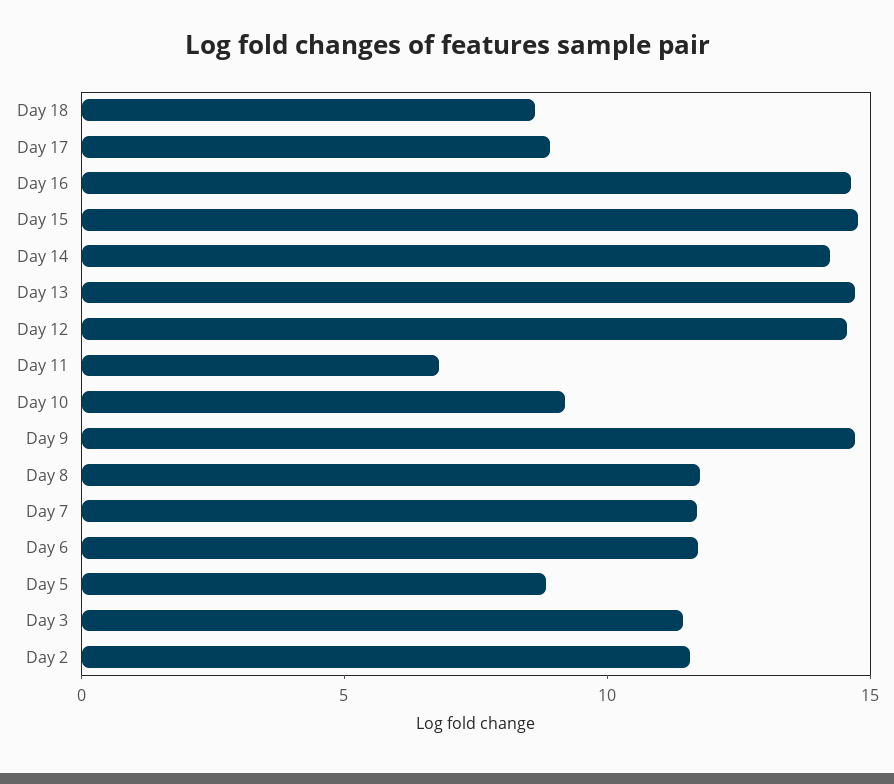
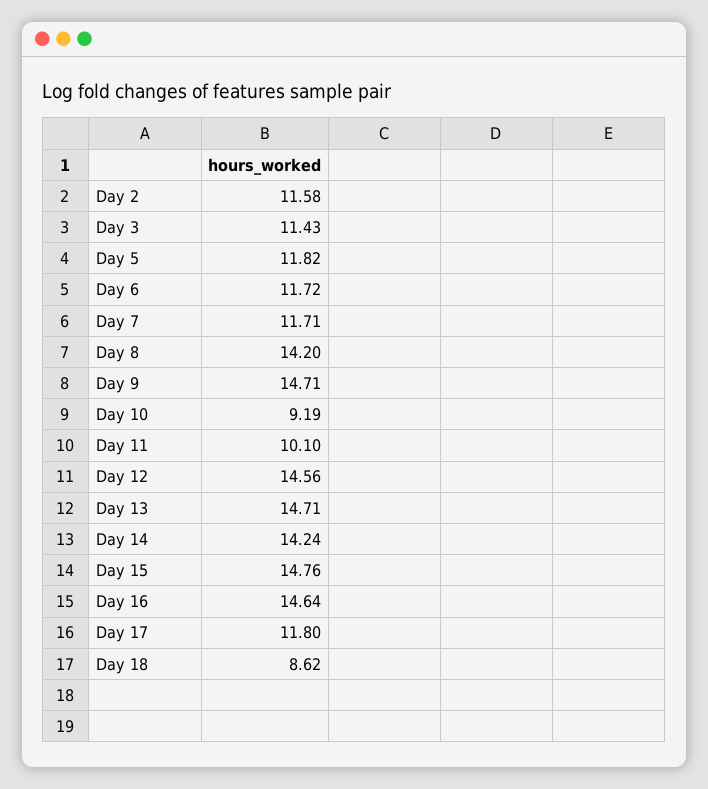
Day 17: 9 -> 11.8
Day 11: 7 -> 10.1
Day 8: 12 -> 14.2
Day 5: 9 -> 11.82

